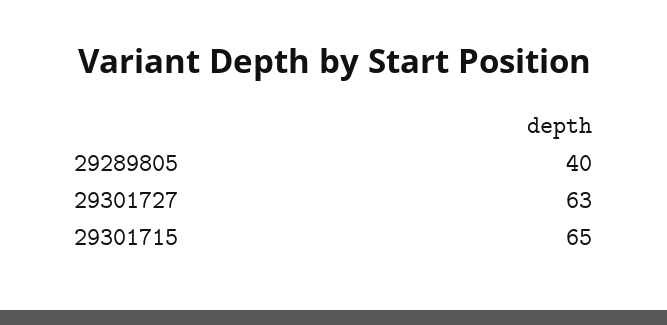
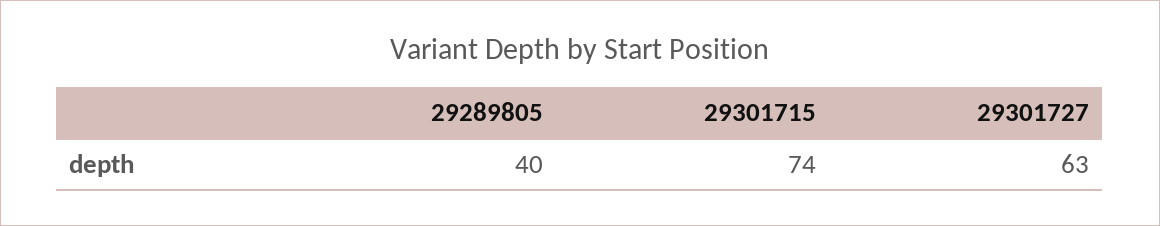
29301715: 65 -> 74

